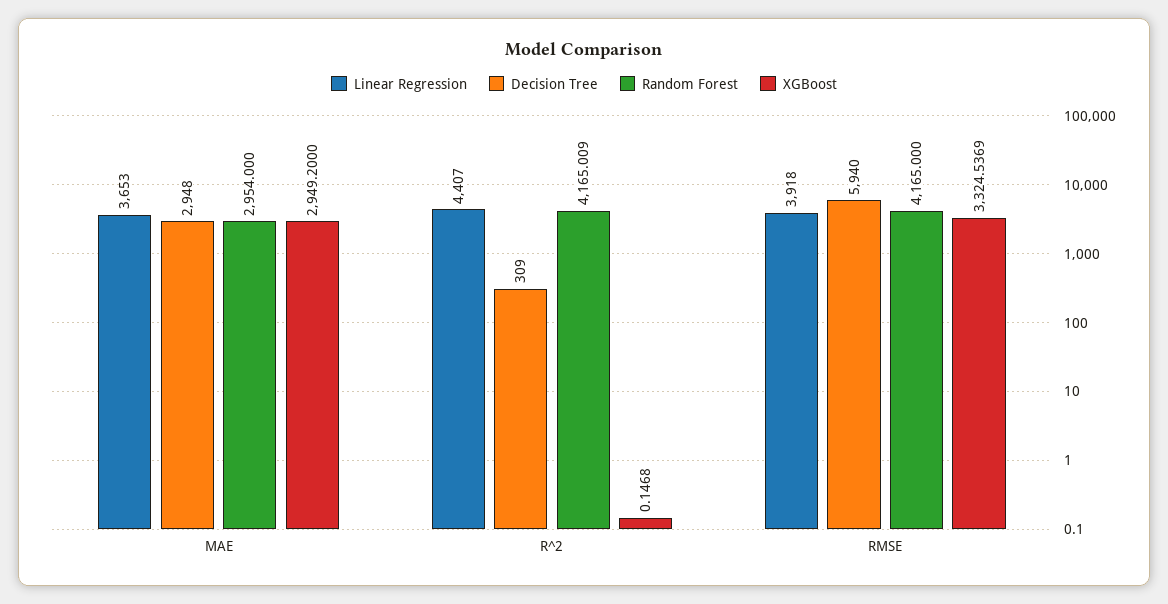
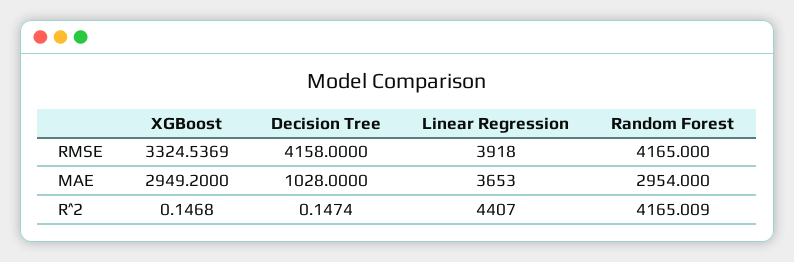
Decision Tree, MAE: 2948 -> 1028
Decision Tree, R^2: 309 -> 0.1474
Decision Tree, RMSE: 5940 -> 4158

